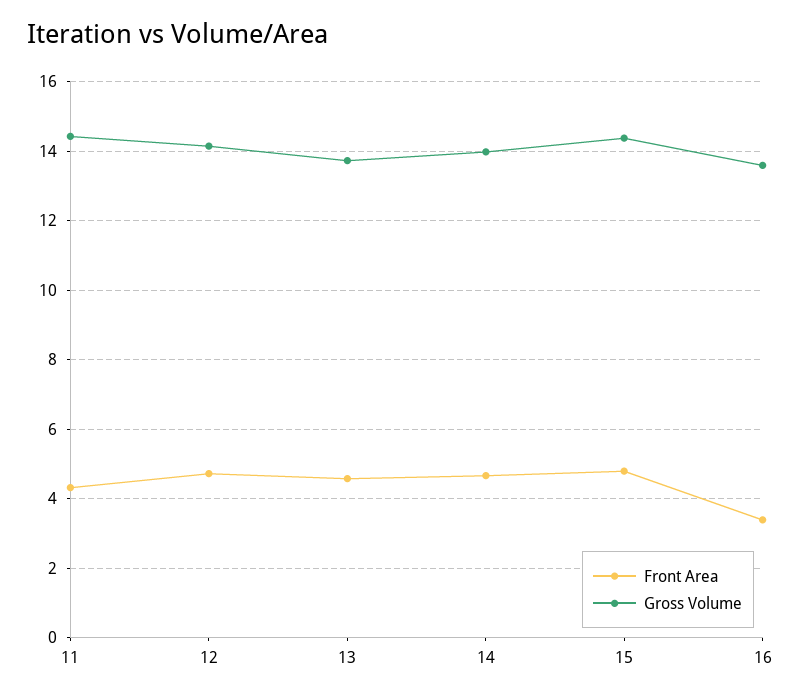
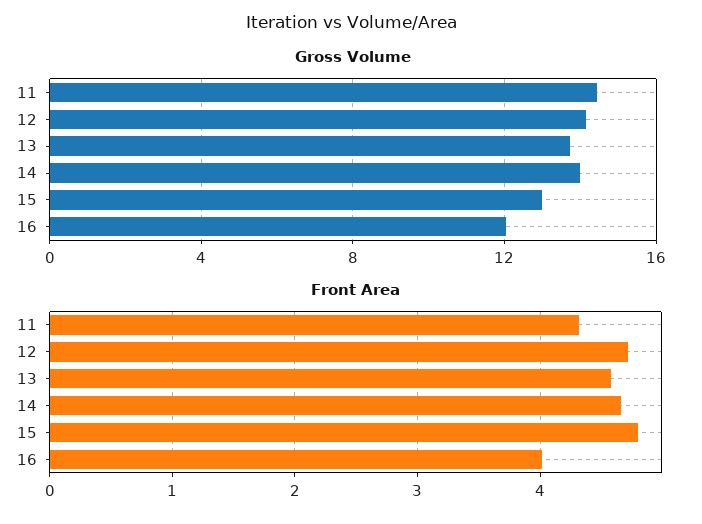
Gross Volume, 15: 14.4 -> 13
Front Area, 16: 3.4 -> 4
Gross Volume, 16: 13.6 -> 12

